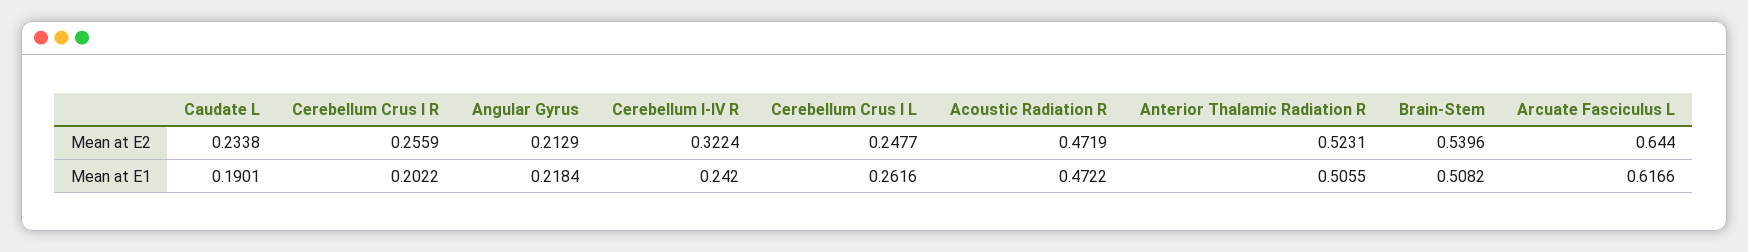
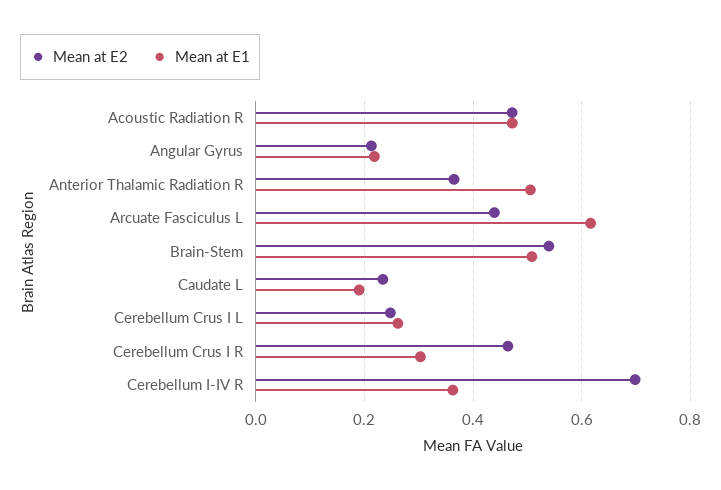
Mean at E2, Cerebellum Crus I R: 0.2559 -> 0.46
Mean at E2, Cerebellum I-IV R: 0.3224 -> 0.7
Mean at E2, Anterior Thalamic Radiation R: 0.5231 -> 0.36
Mean at E2, Arcuate Fasciculus L: 0.644 -> 0.44
Mean at E1, Cerebellum Crus I R: 0.2022 -> 0.3
Mean at E1, Cerebellum I-IV R: 0.242 -> 0.36

